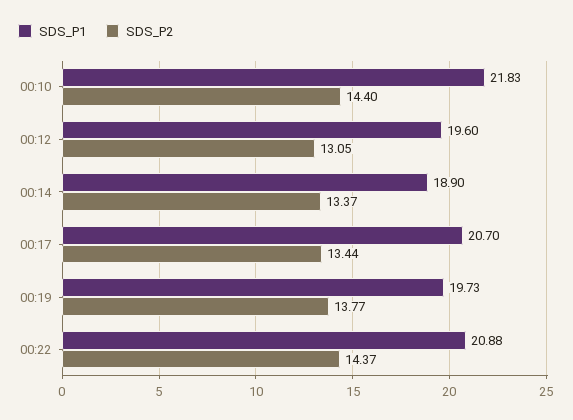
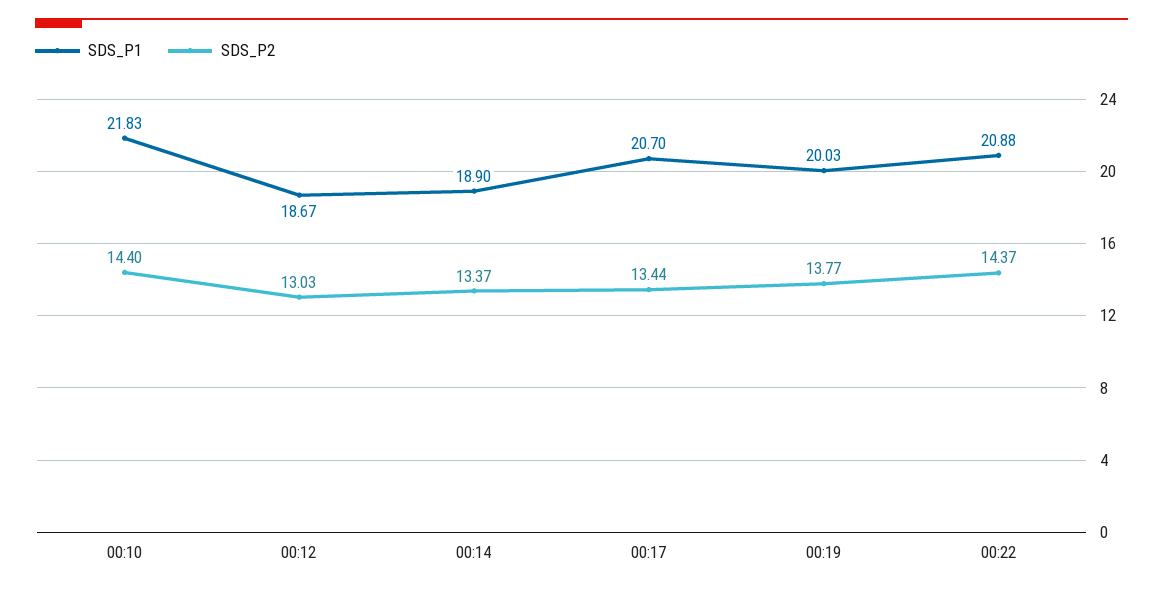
SDS_P1, 00:12: 19.6 -> 18.67
SDS_P2, 00:12: 13.05 -> 13.03
SDS_P1, 00:19: 19.73 -> 20.03

